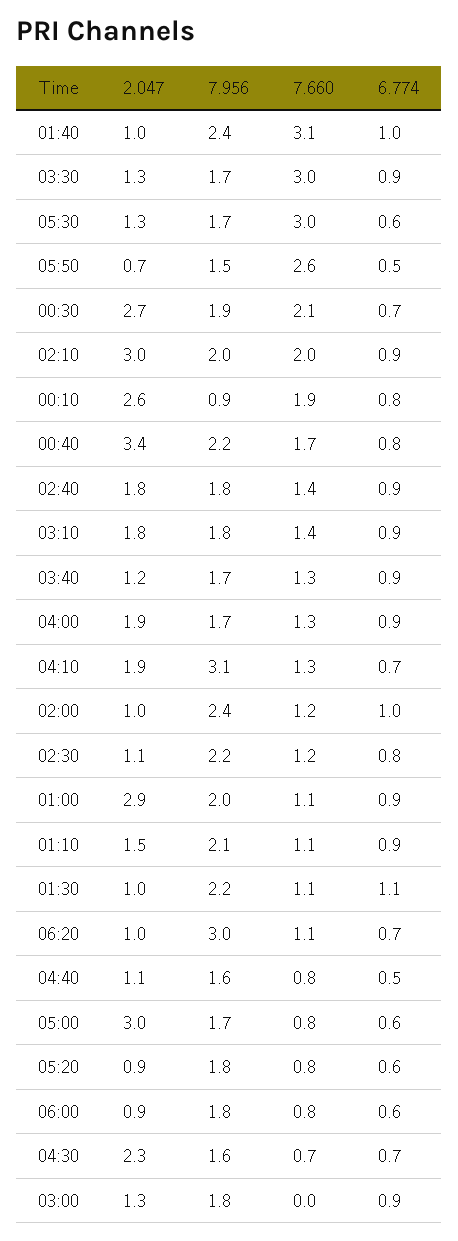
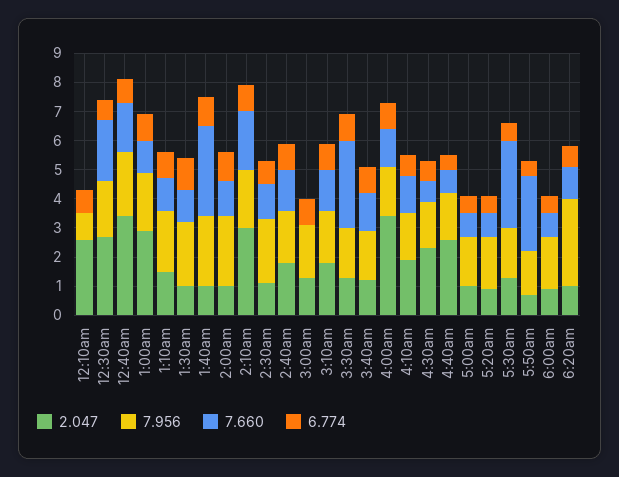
7.660, 00:10: 1.9 -> 0
2.047, 04:00: 1.9 -> 3.5
7.956, 04:10: 3.1 -> 1.5
2.047, 04:40: 1.1 -> 2.5
2.047, 05:00: 3 -> 1

